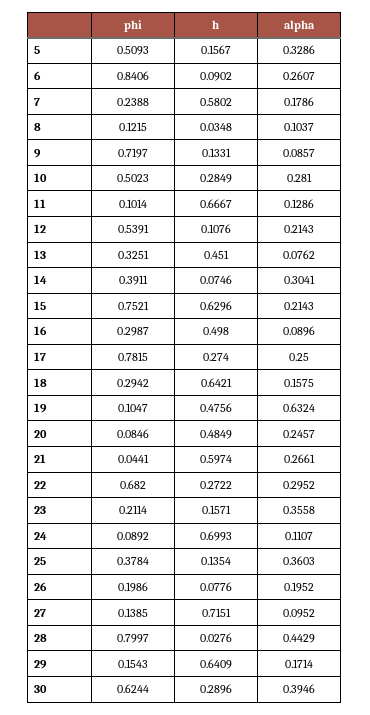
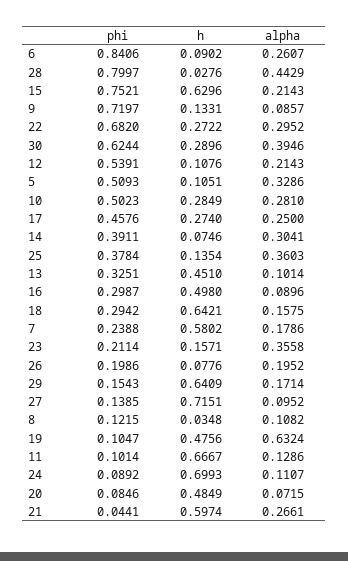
h, 5: 0.1567 -> 0.1051
alpha, 8: 0.1037 -> 0.1082
alpha, 13: 0.0762 -> 0.1014
phi, 17: 0.7815 -> 0.4576
alpha, 20: 0.2457 -> 0.0715

